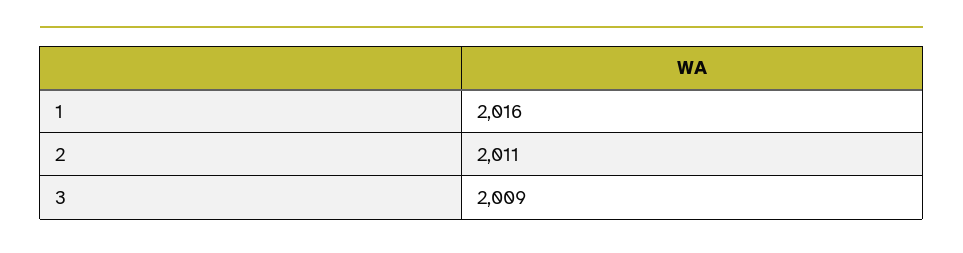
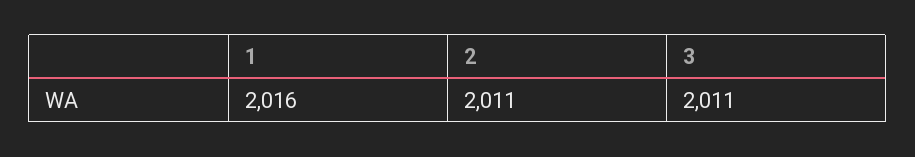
3: 2009 -> 2011

